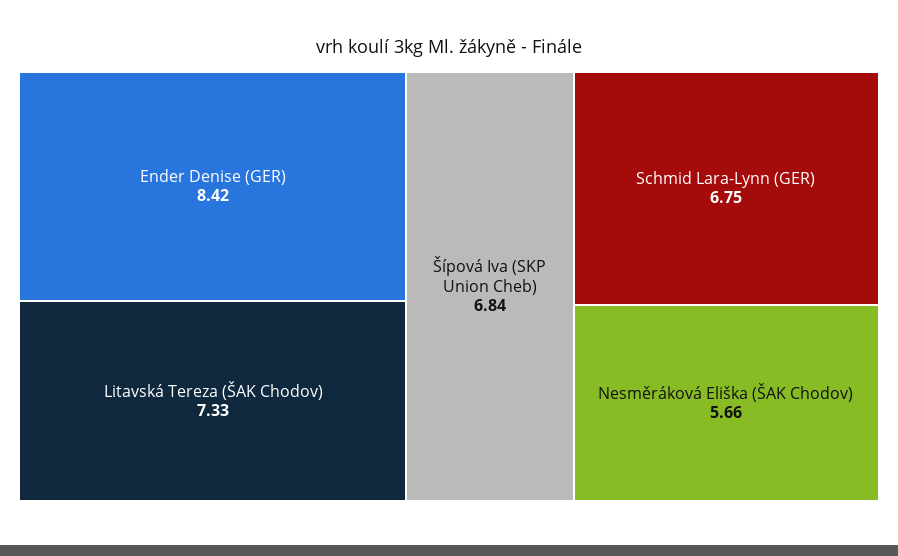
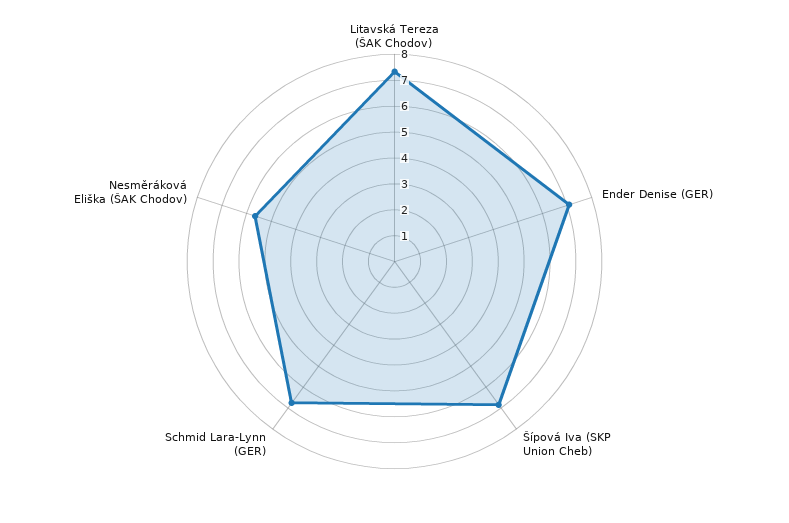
Ender Denise (GER): 8.42 -> 7

